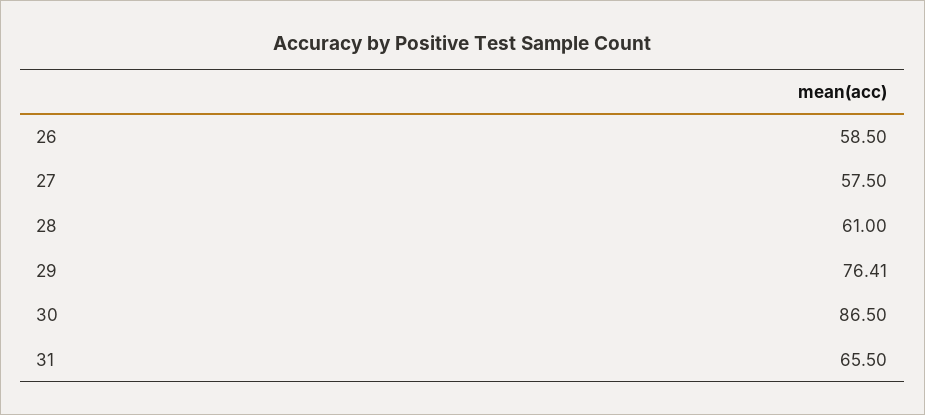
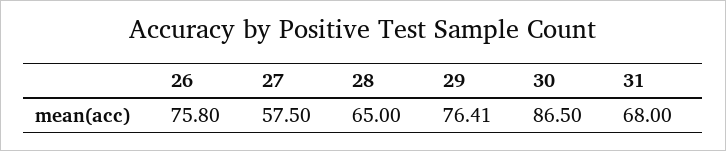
26: 58.5 -> 75.8
28: 61 -> 65
31: 65.5 -> 68

